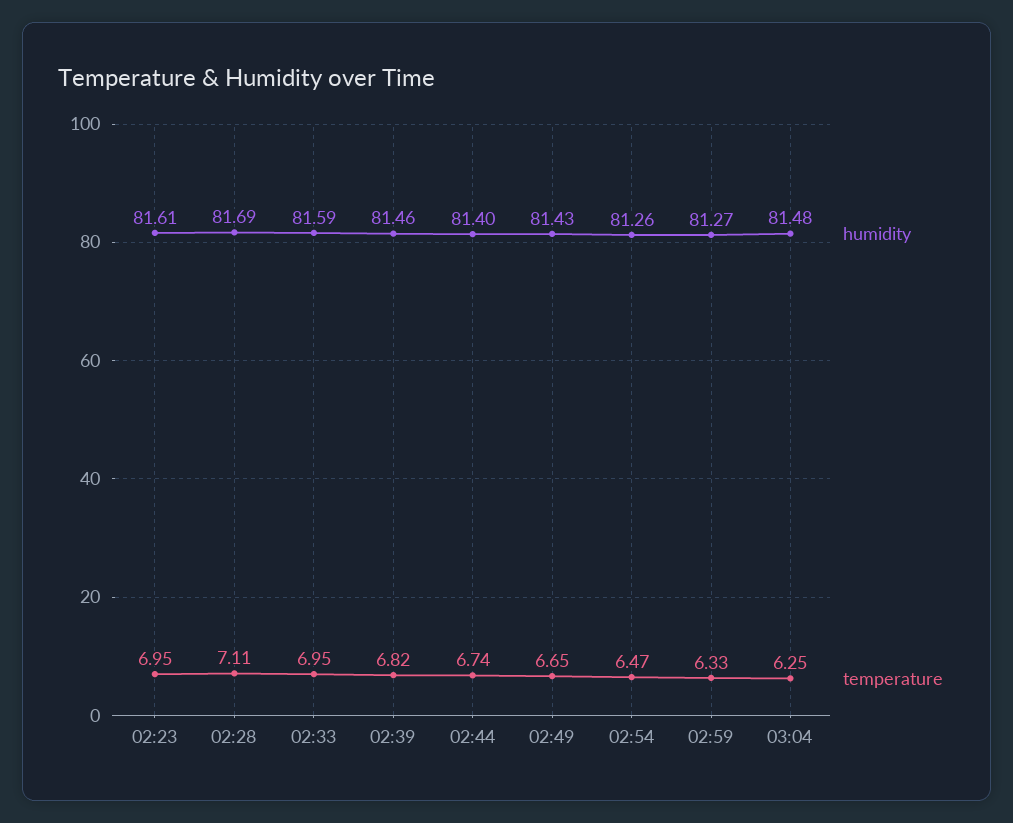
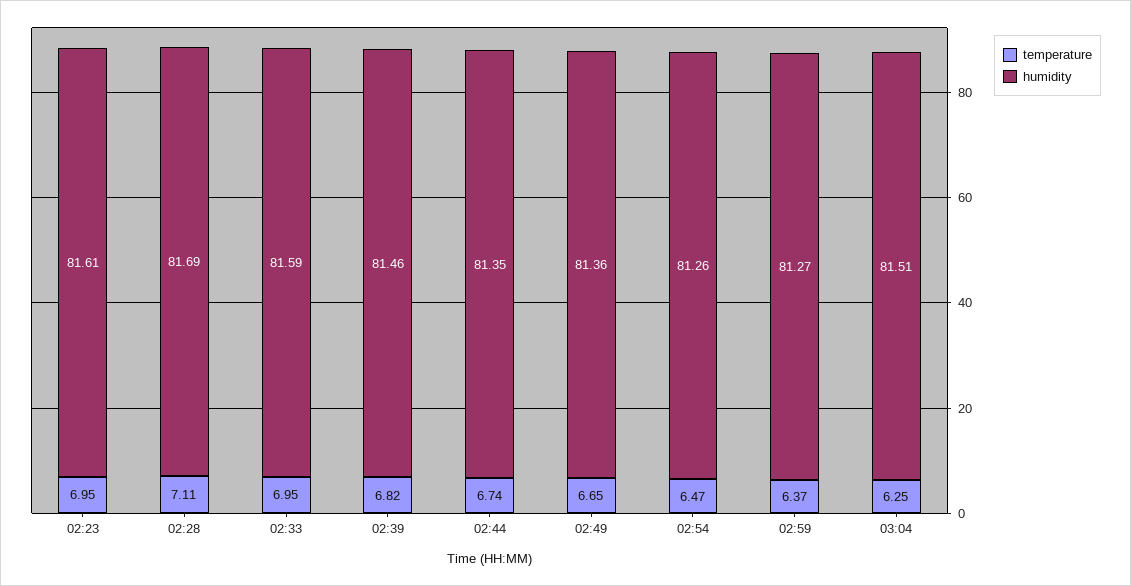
humidity, 02:44: 81.4 -> 81.35
humidity, 02:49: 81.43 -> 81.36
temperature, 02:59: 6.33 -> 6.37
humidity, 03:04: 81.48 -> 81.51

